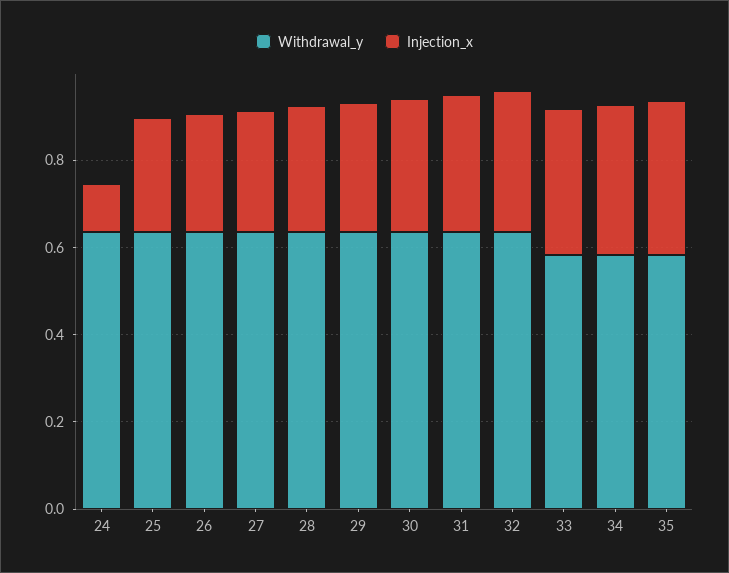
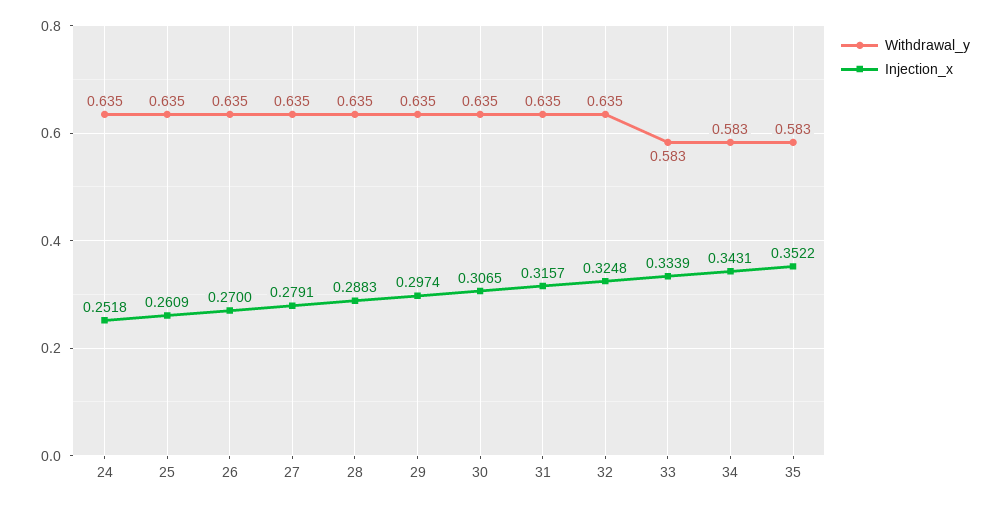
Injection_x, 24: 0.1 -> 0.2518

